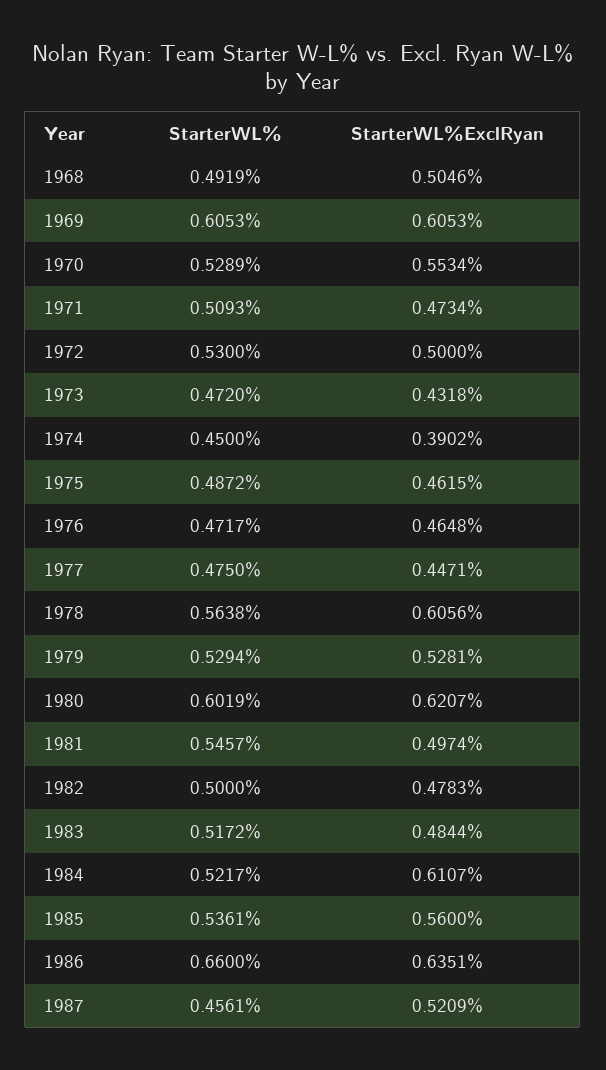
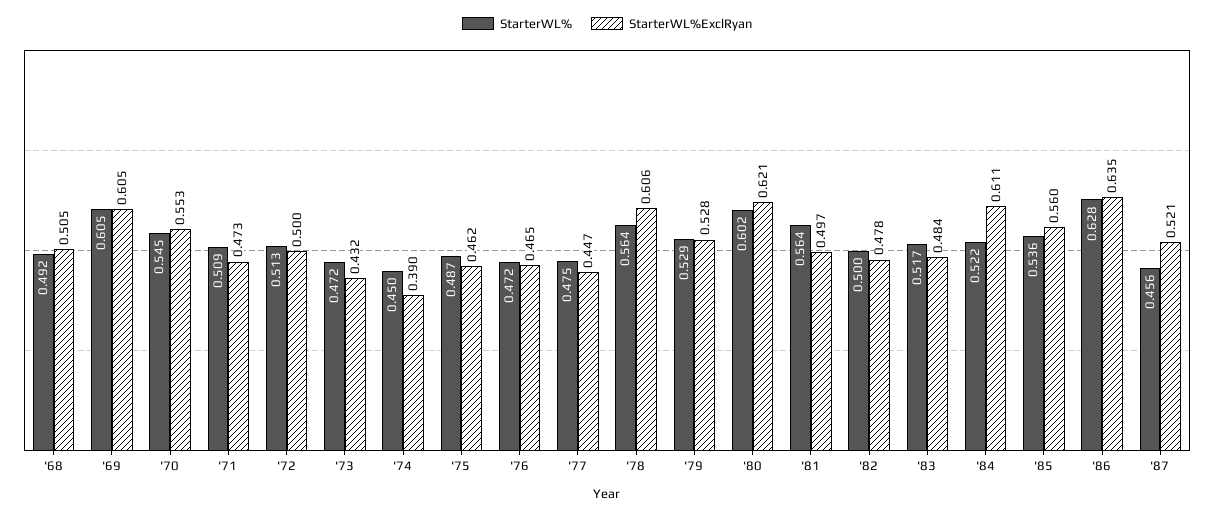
StarterWL%, 1970: 0.5289 -> 0.545
StarterWL%, 1972: 0.53 -> 0.513
StarterWL%, 1981: 0.5457 -> 0.564
StarterWL%, 1986: 0.66 -> 0.628

